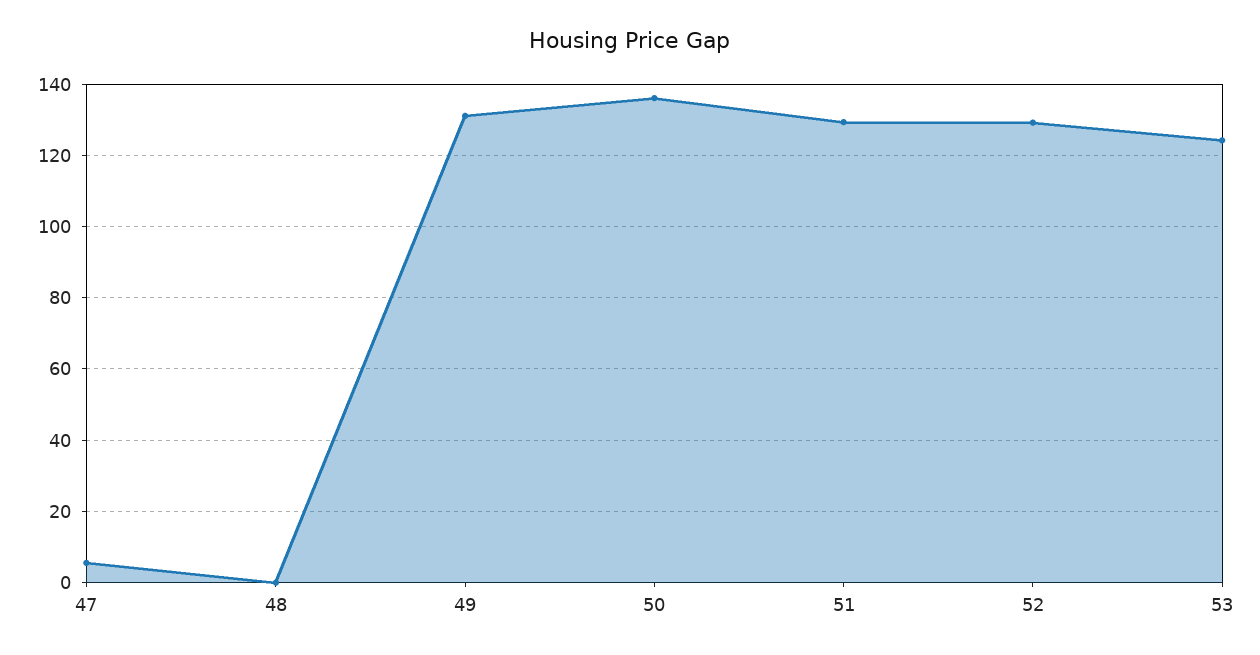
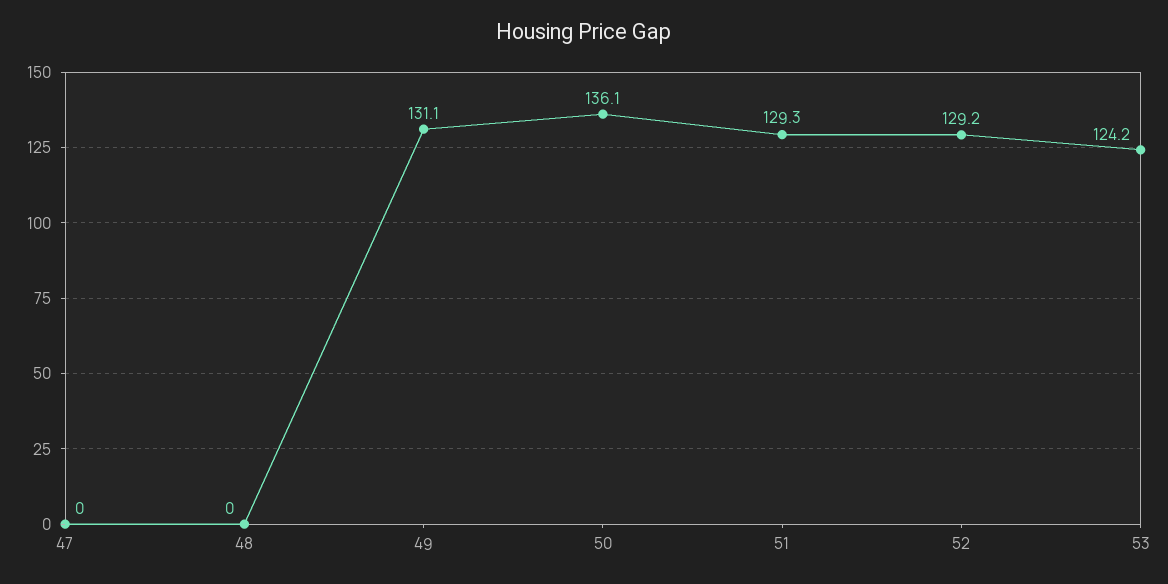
47: 6 -> 0

